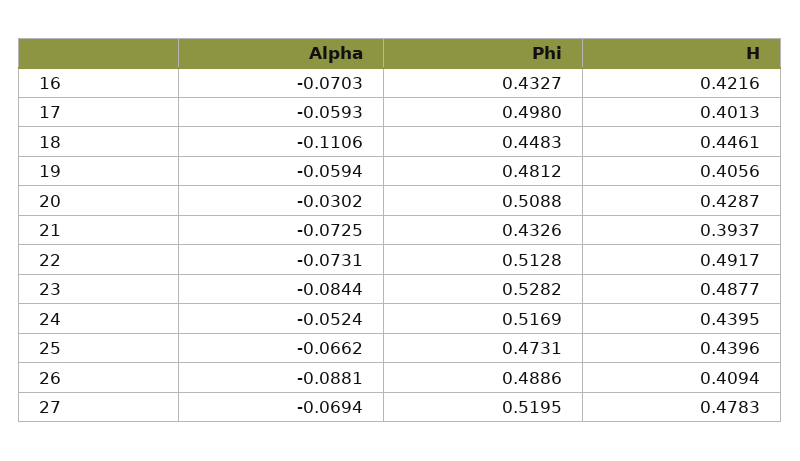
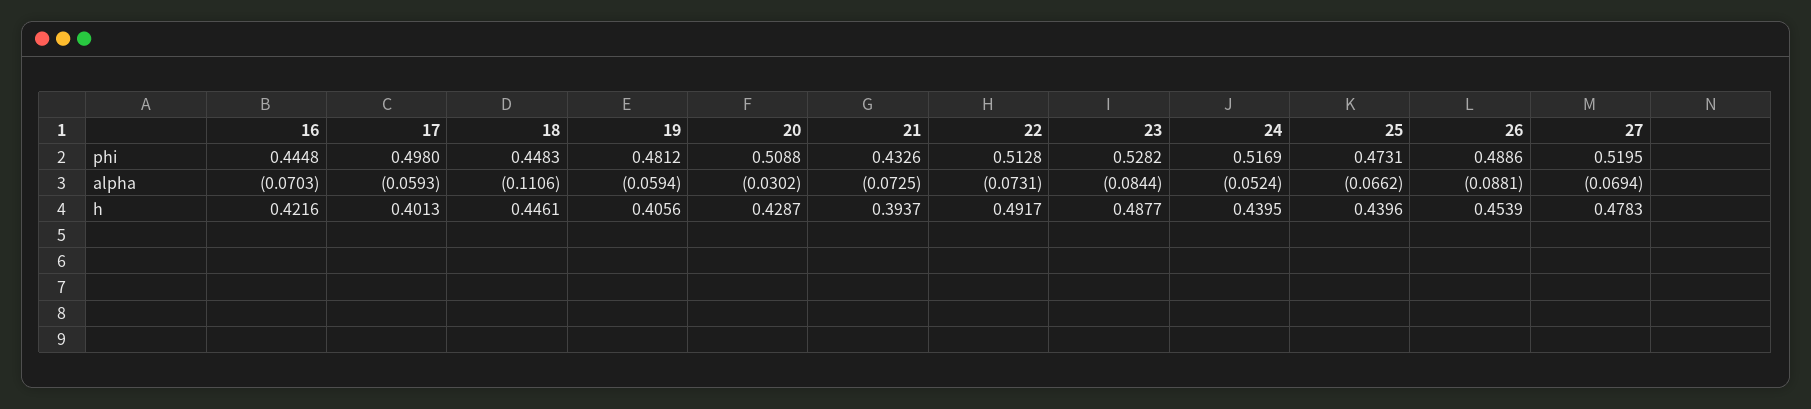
Phi, 16: 0.4327 -> 0.4448
H, 26: 0.4094 -> 0.4539

